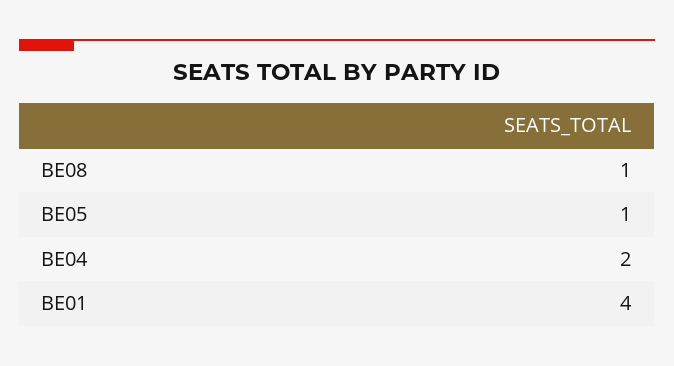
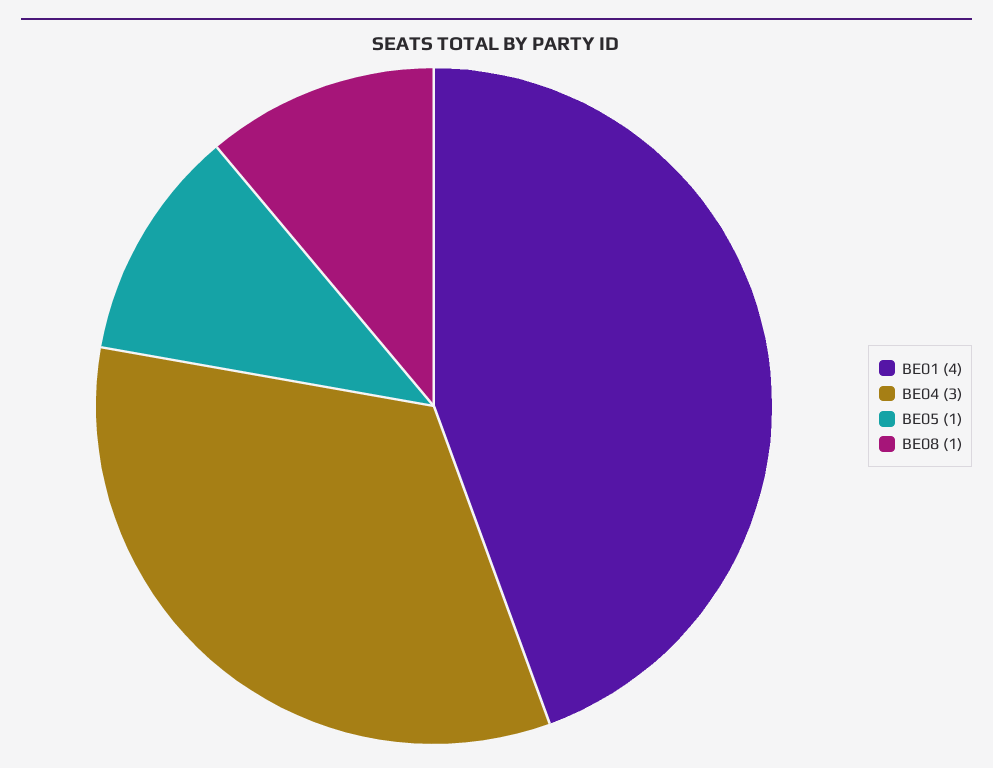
BE04: 2 -> 3

